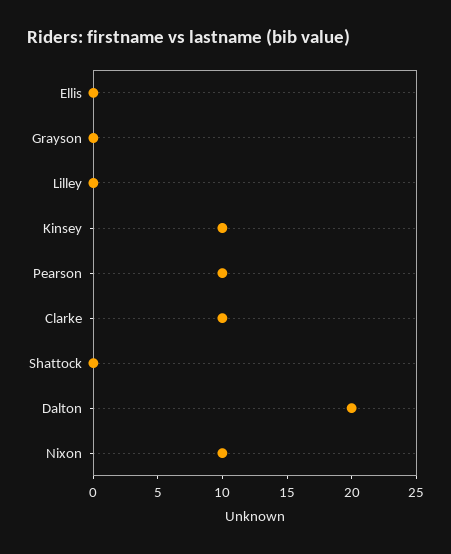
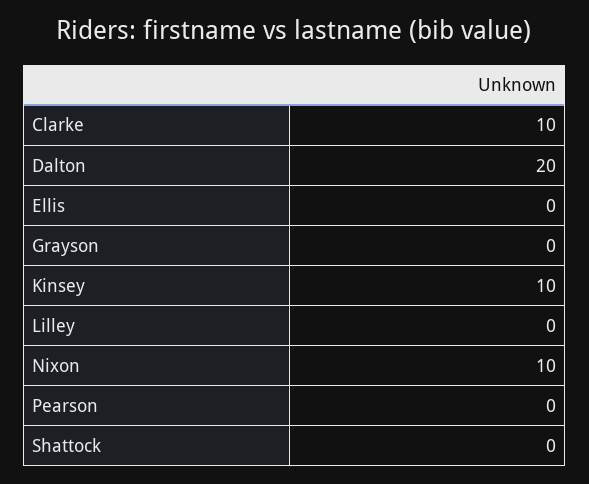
Pearson: 10 -> 0

